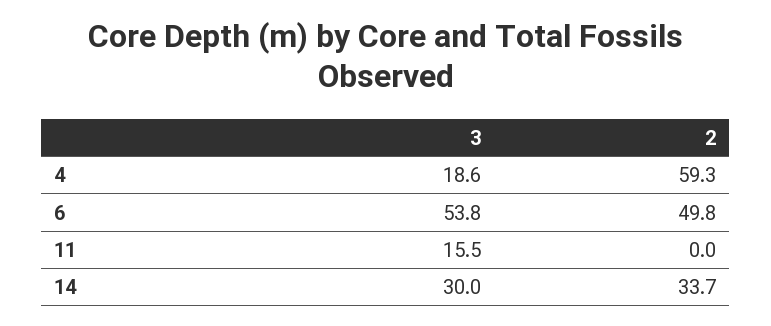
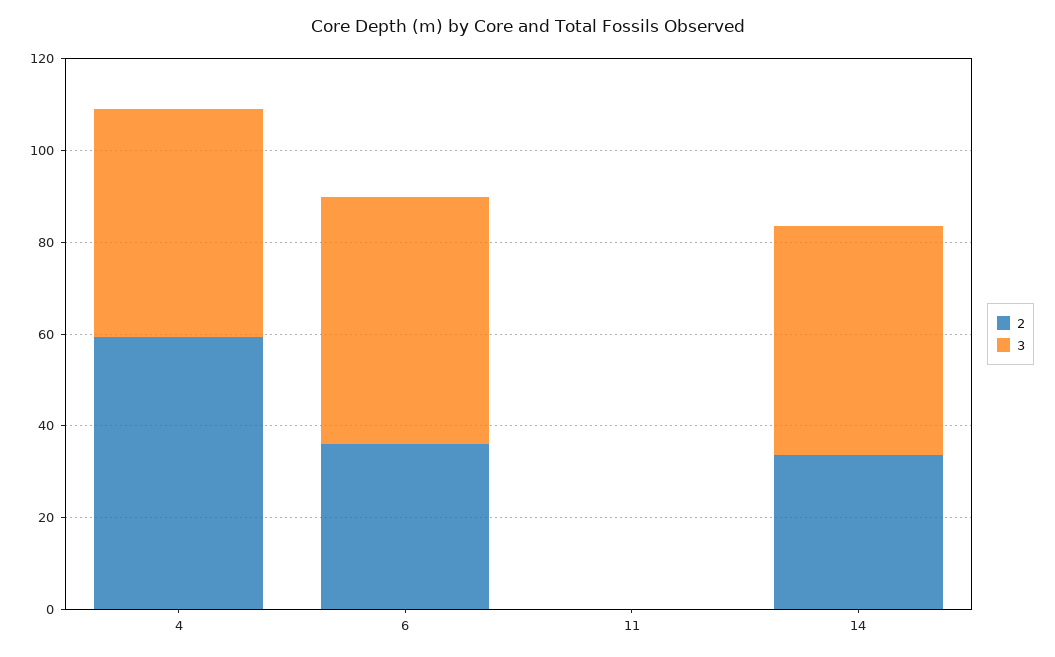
3, 4: 18.6 -> 50
2, 6: 49.8 -> 35
3, 11: 15.5 -> 0
3, 14: 30 -> 50

